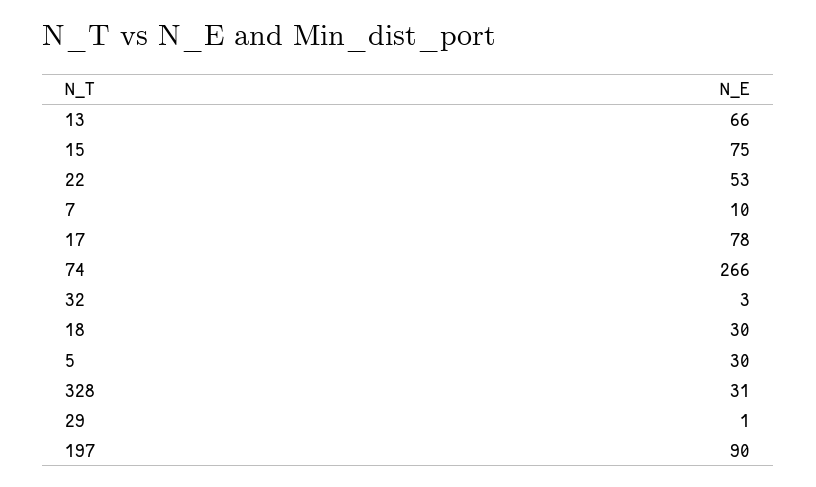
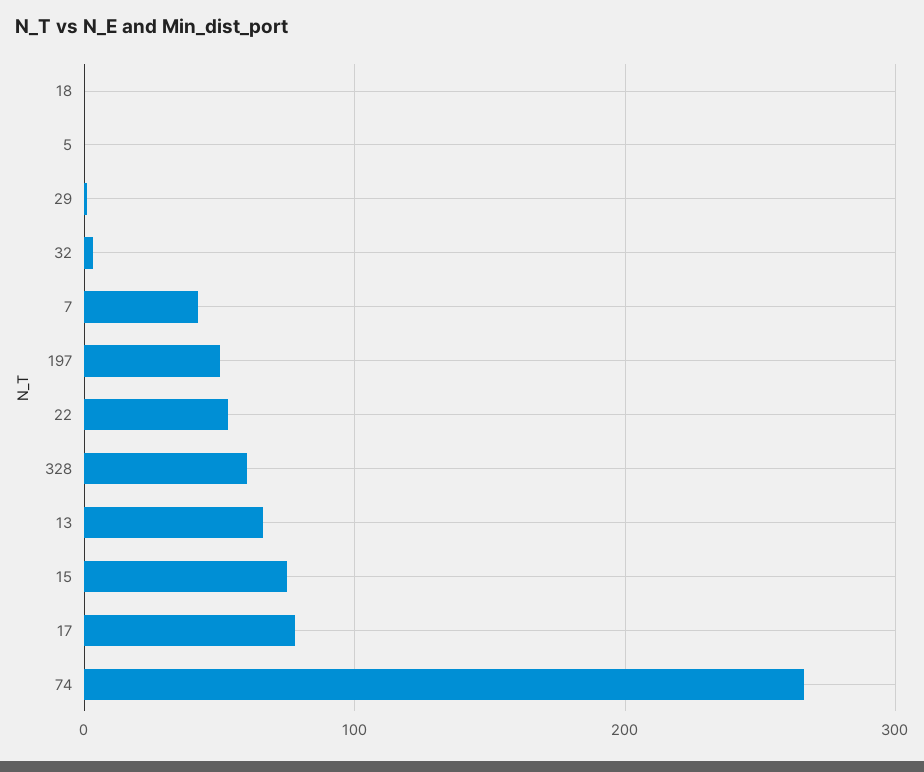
7: 10 -> 40
18: 30 -> 0
5: 30 -> 0
328: 31 -> 60
197: 90 -> 50

